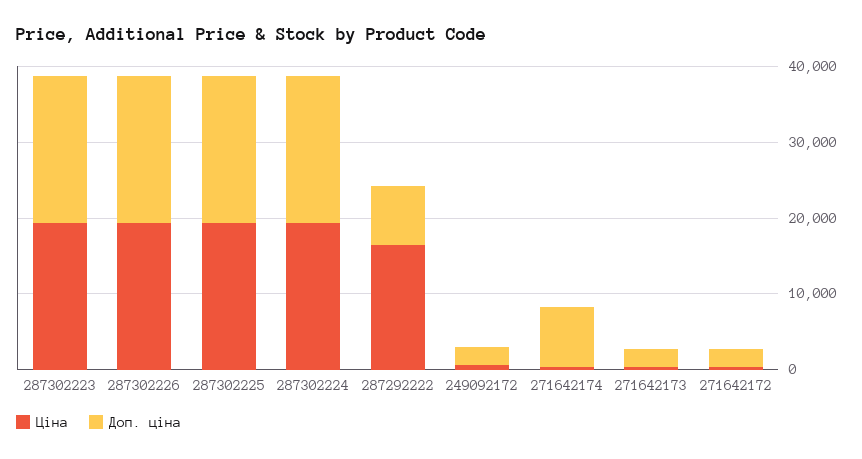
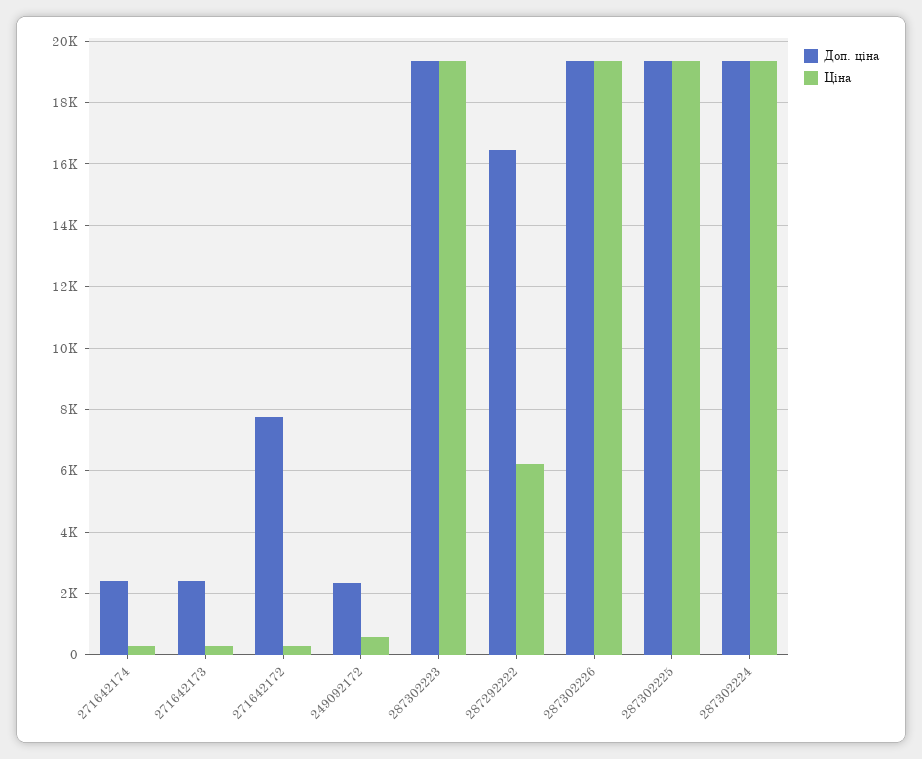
Ціна, 287292222: 16000 -> 6200
Доп. ціна, 287292222: 8000 -> 16400
Доп. ціна, 271642174: 8000 -> 2400
Доп. ціна, 271642172: 2000 -> 7800

